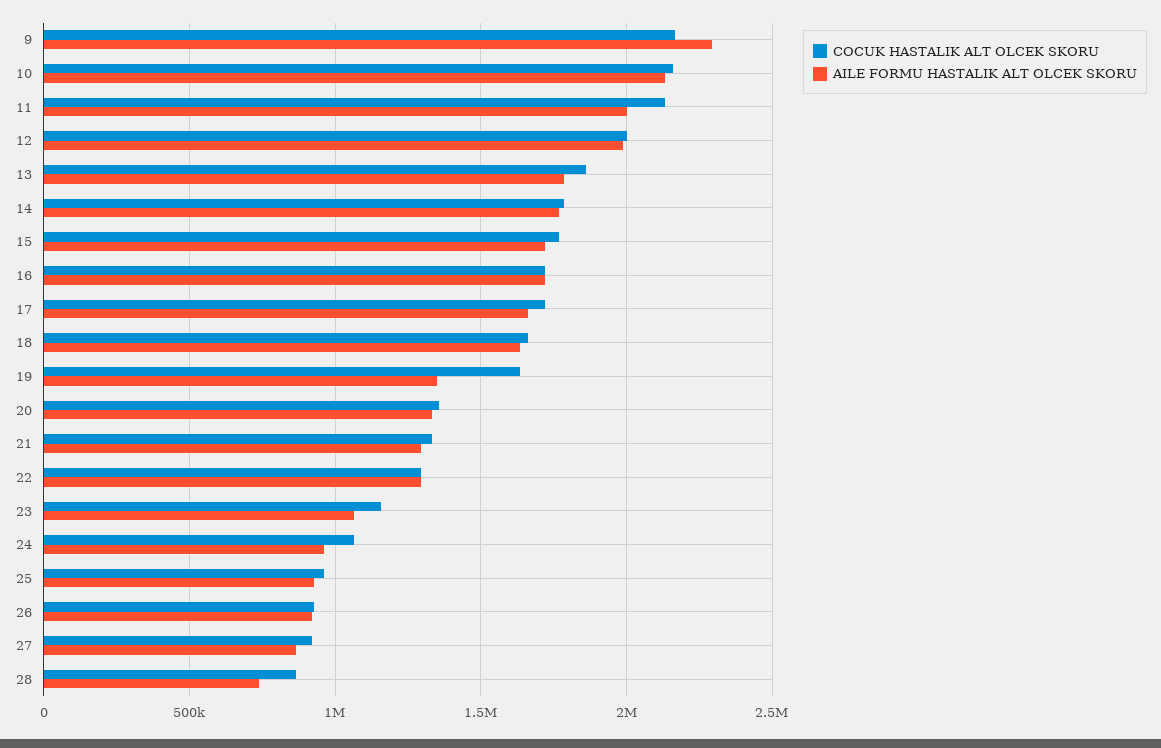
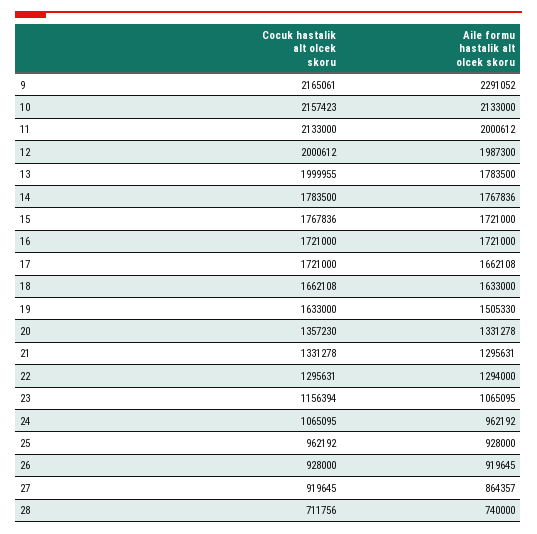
COCUK HASTALIK ALT OLCEK SKORU, 13: 1850000 -> 1999955
AILE FORMU HASTALIK ALT OLCEK SKORU, 19: 1350000 -> 1505330
COCUK HASTALIK ALT OLCEK SKORU, 28: 850000 -> 711756

